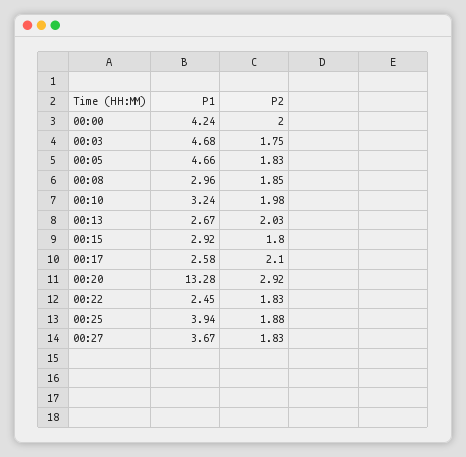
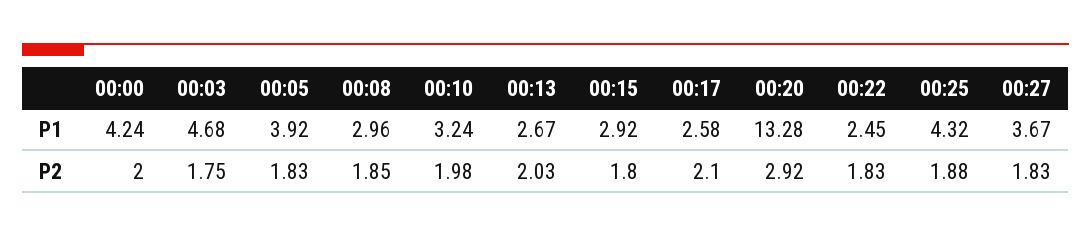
P1, 00:05: 4.66 -> 3.92
P1, 00:25: 3.94 -> 4.32

